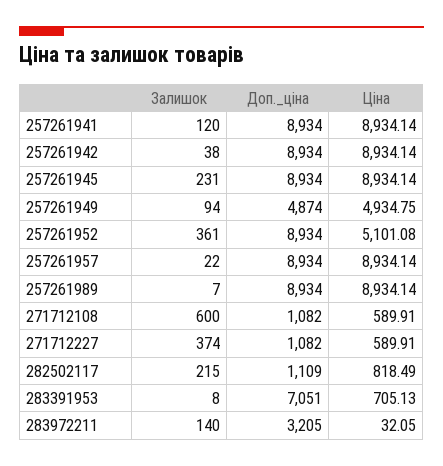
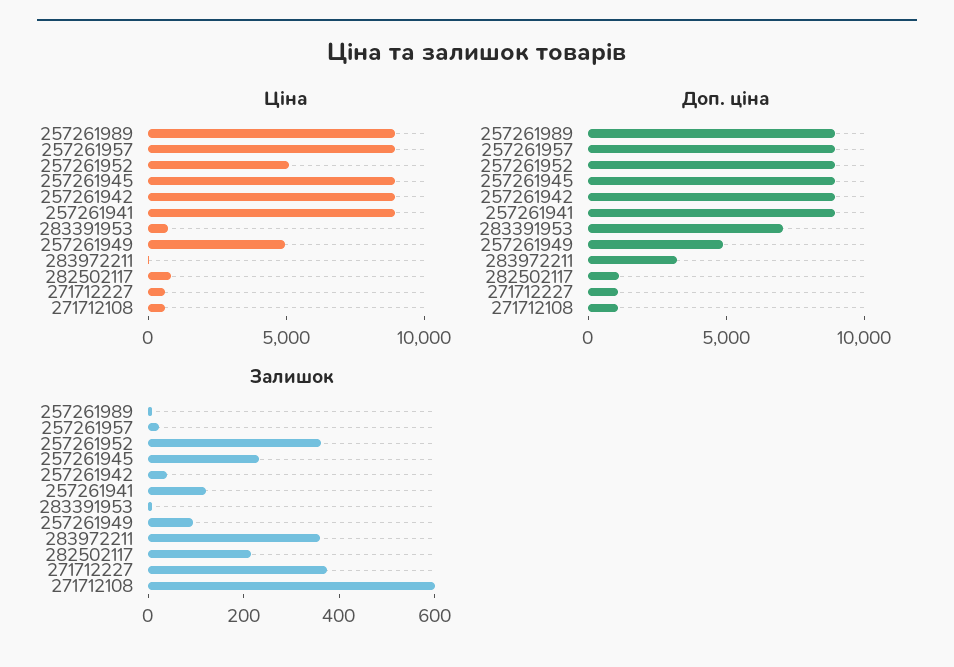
Залишок, 283972211: 140 -> 350

